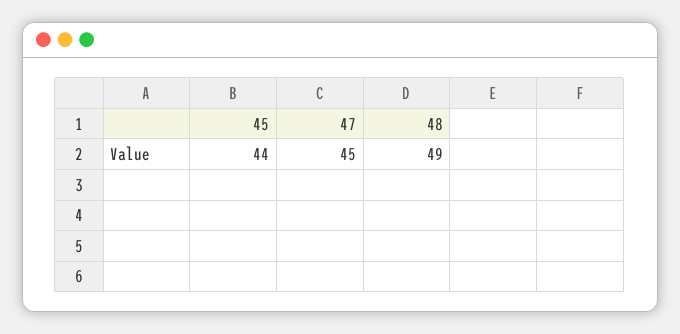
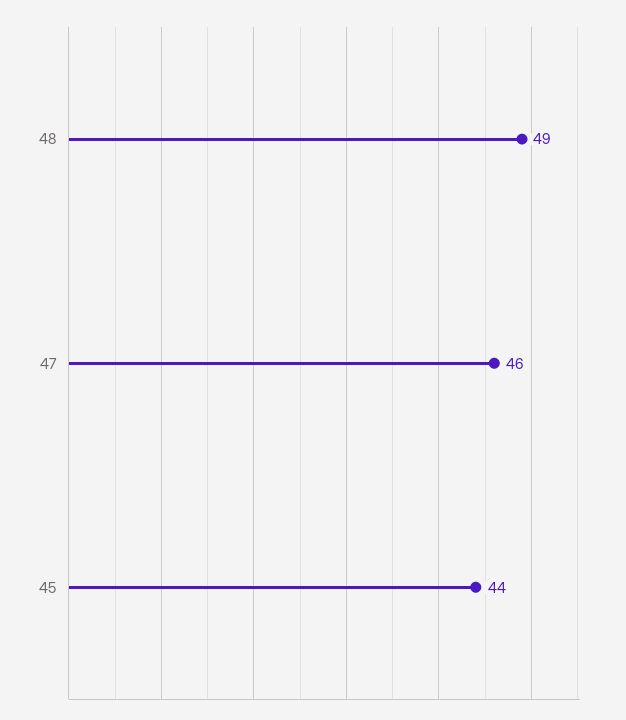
47: 45 -> 46

